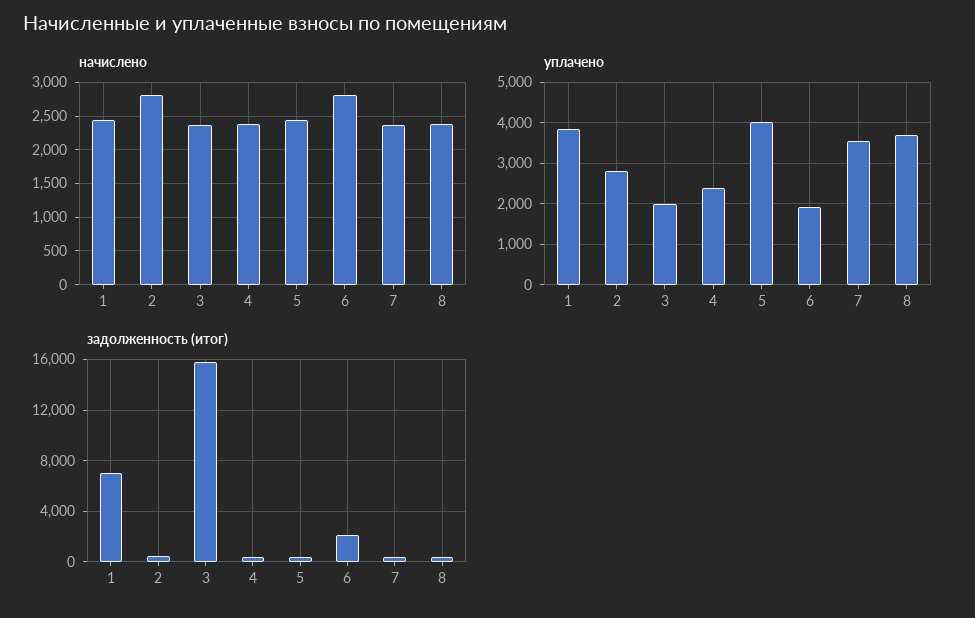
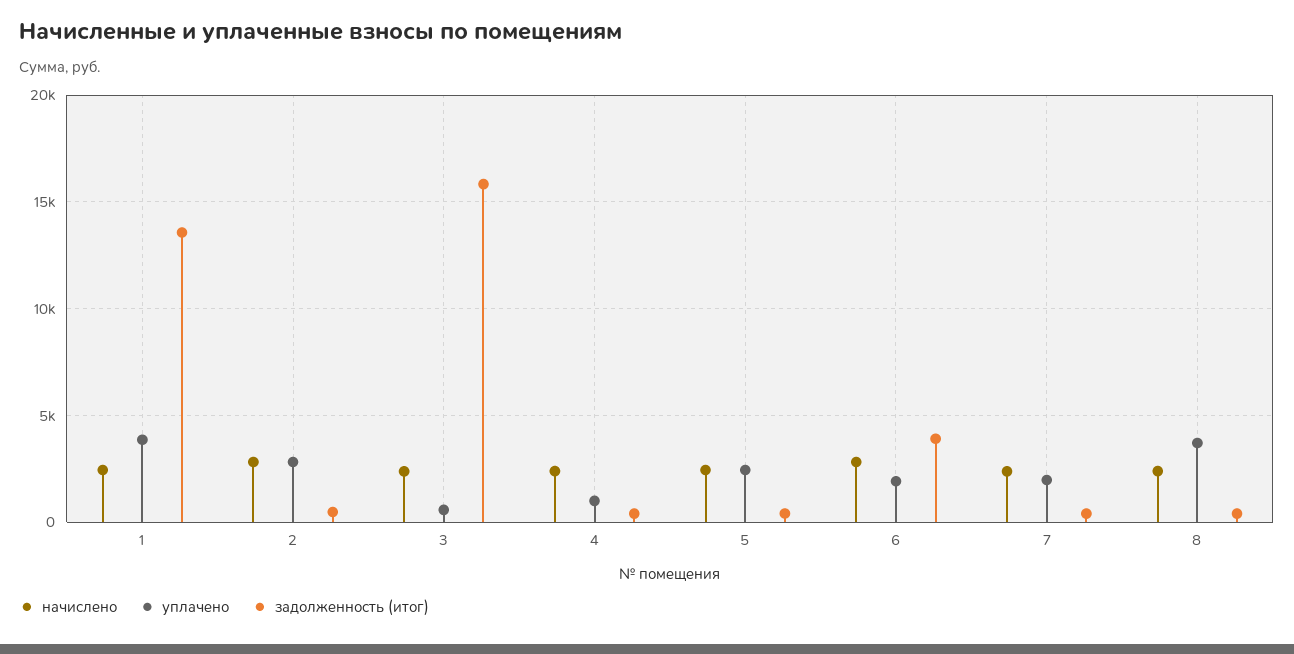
уплачено, 3: 2000 -> 500
уплачено, 4: 2400 -> 1000
уплачено, 5: 4000 -> 2500
уплачено, 7: 3600 -> 2000
задолженность (итог), 1: 7000 -> 13500
задолженность (итог), 6: 2000 -> 4000

